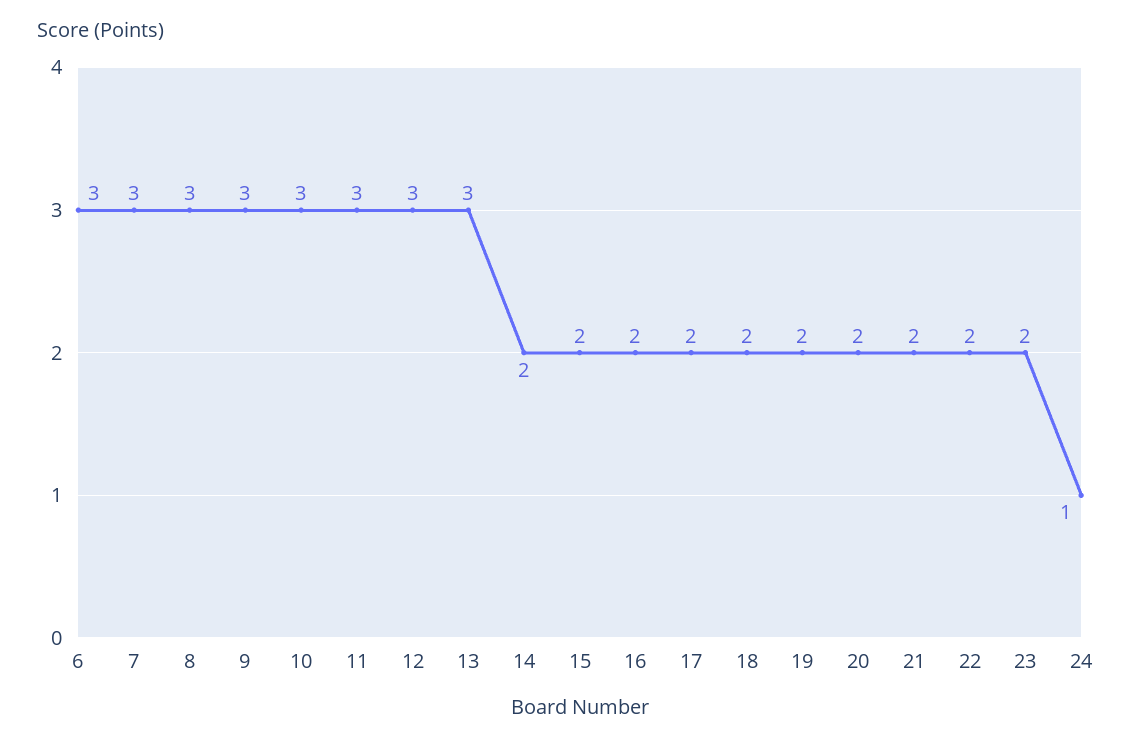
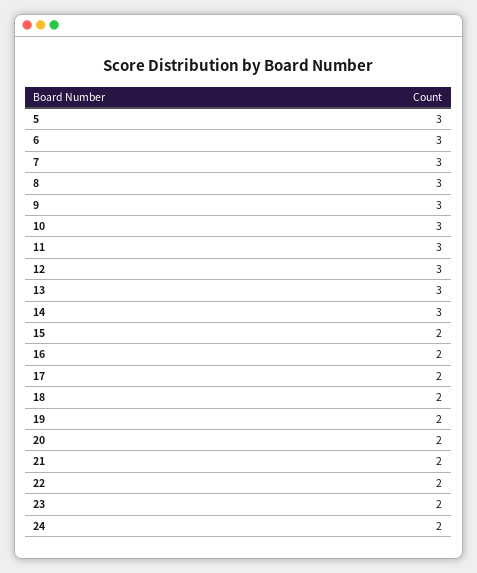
14: 2 -> 3
24: 1 -> 2
5: none -> 3

